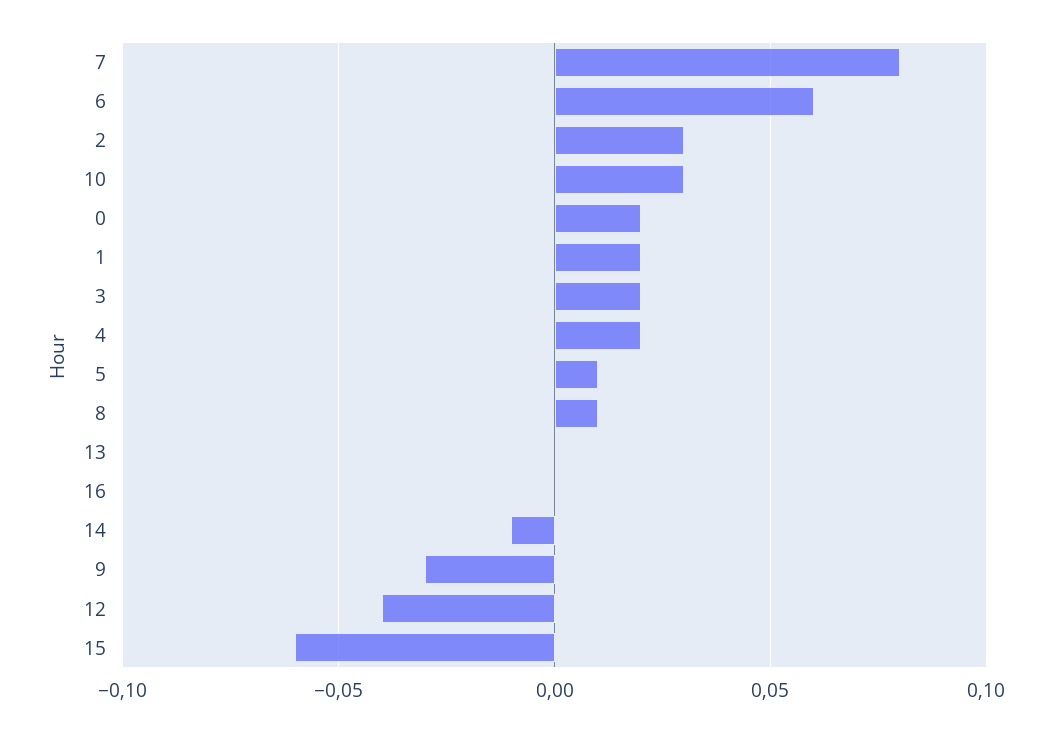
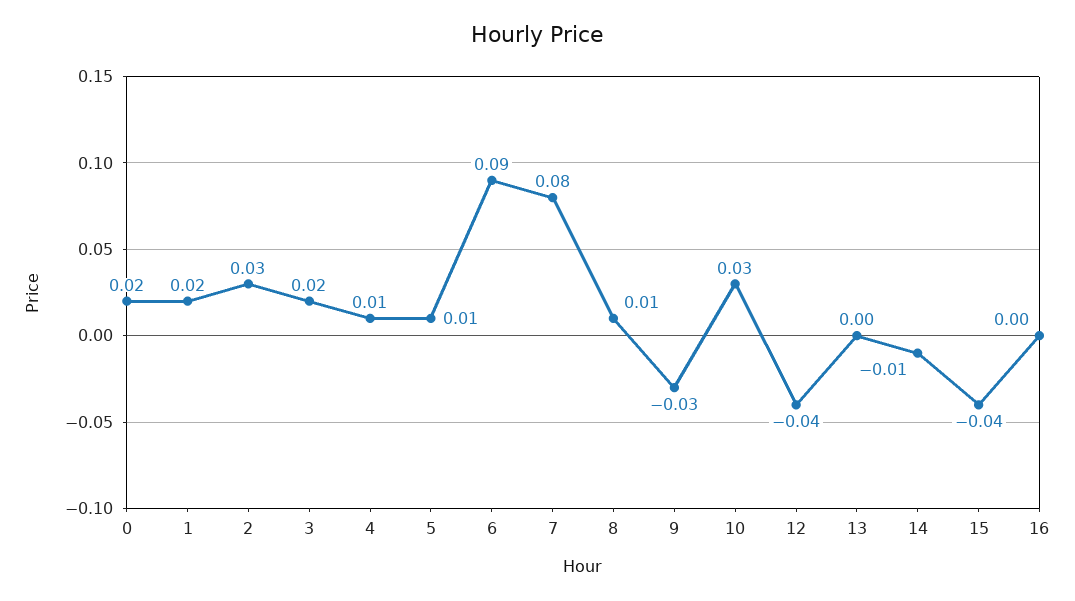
6: 0.06 -> 0.09
4: 0.02 -> 0.01
15: -0.06 -> -0.04

